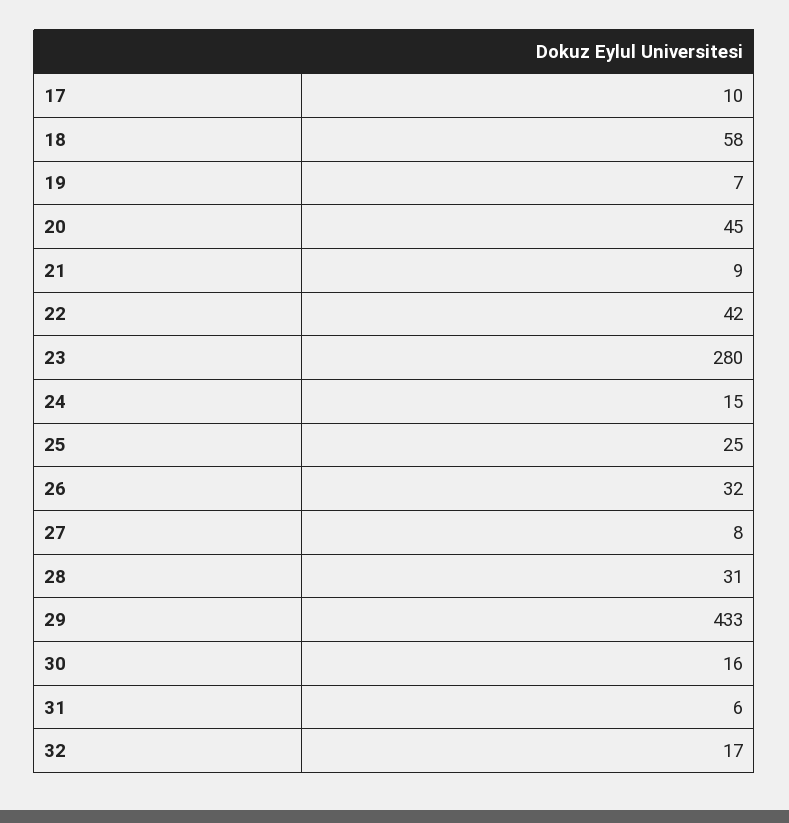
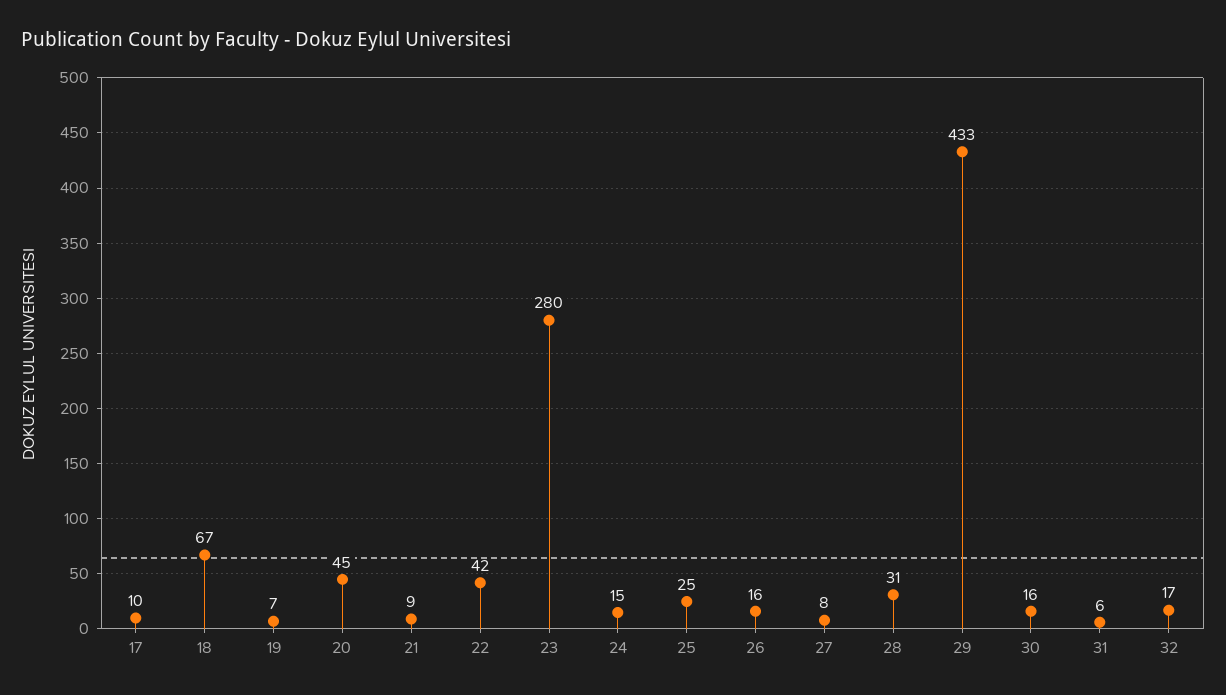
18: 58 -> 67
26: 32 -> 16

